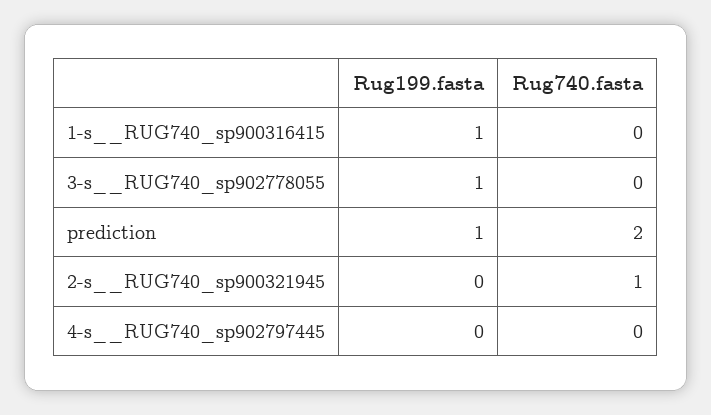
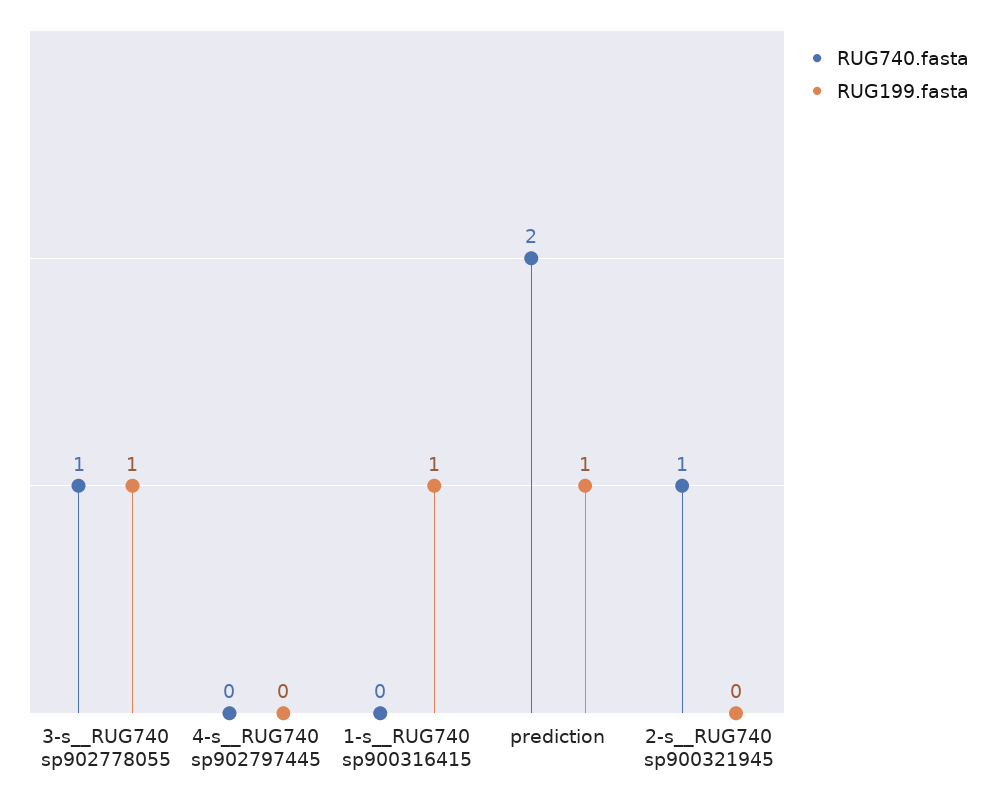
Rug740.fasta, 3-s__RUG740_sp902778055: 0 -> 1

